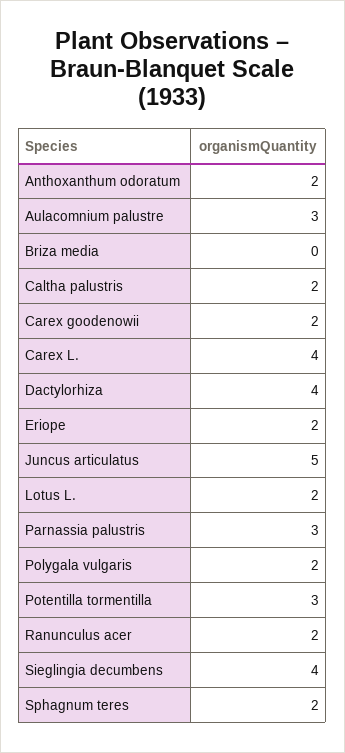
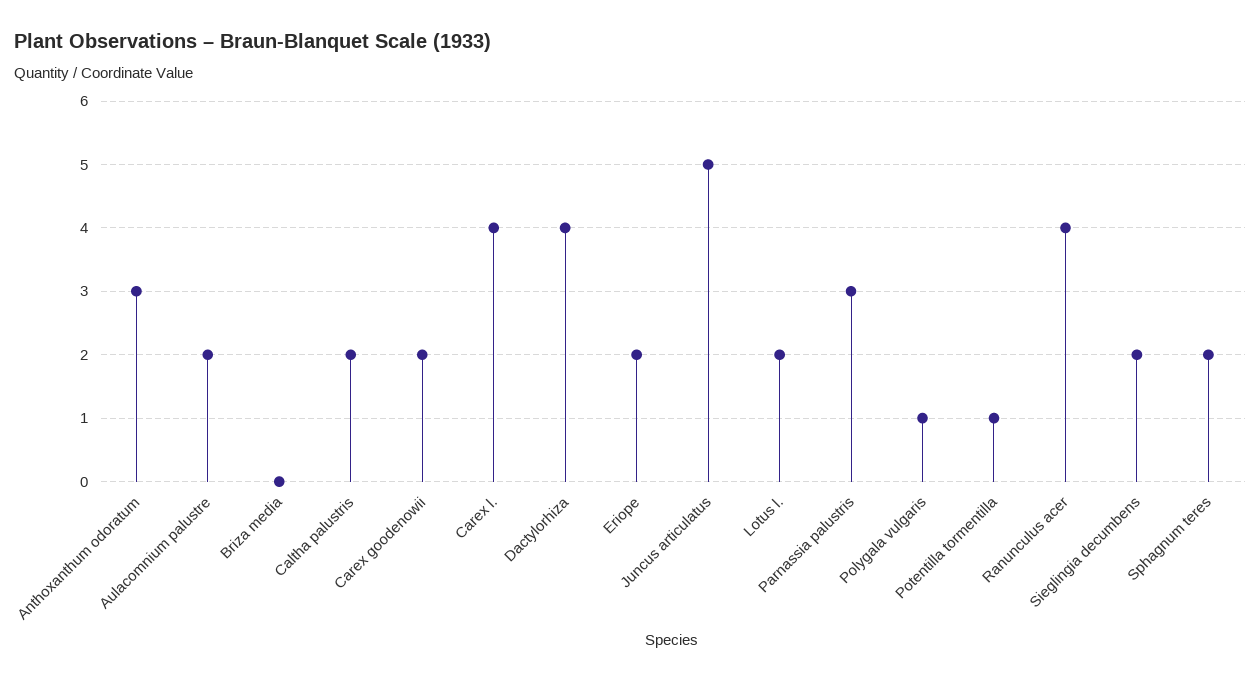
Anthoxanthum odoratum: 2 -> 3
Aulacomnium palustre: 3 -> 2
Polygala vulgaris: 2 -> 1
Potentilla tormentilla: 3 -> 1
Ranunculus acer: 2 -> 4
Sieglingia decumbens: 4 -> 2

